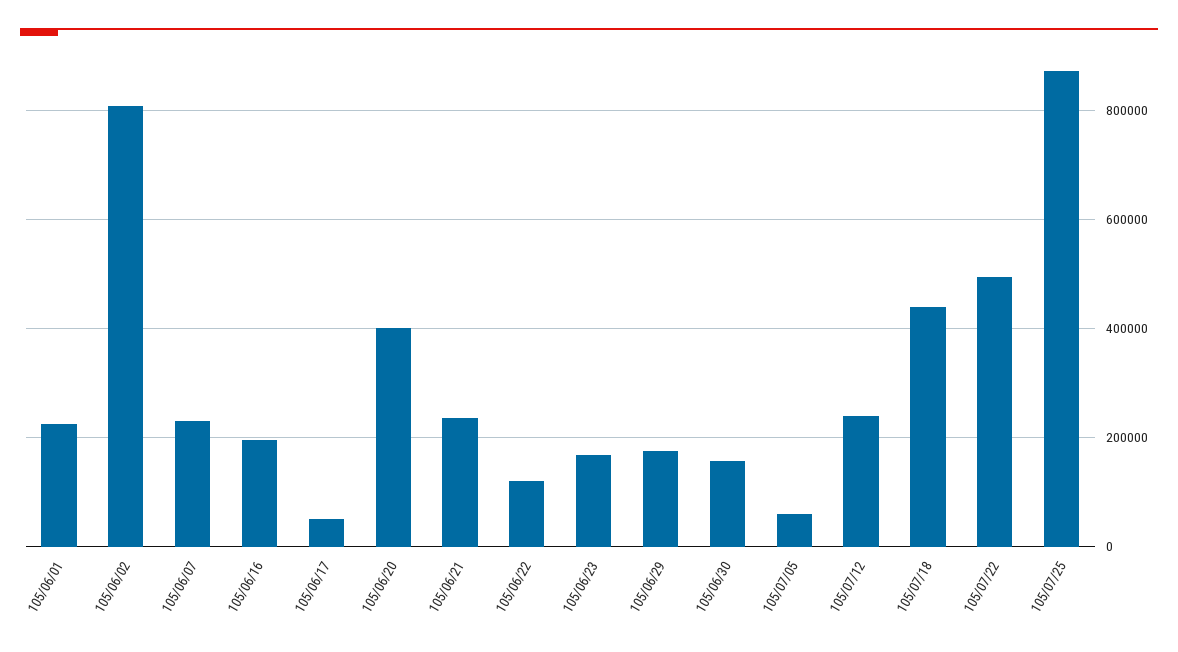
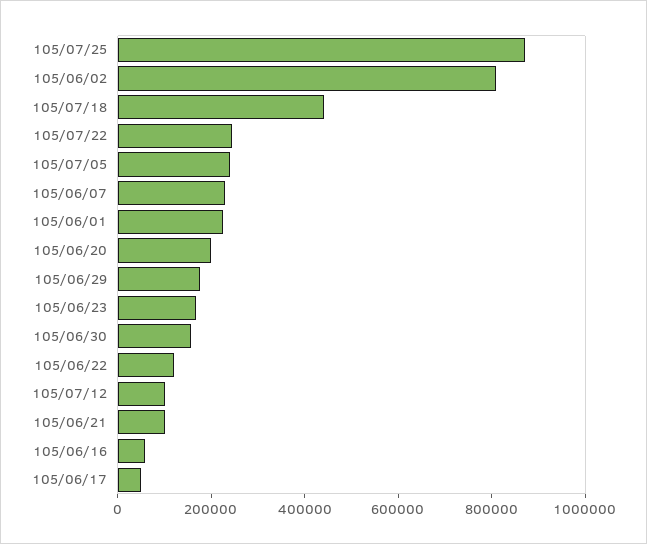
105/06/16: 200000 -> 50000
105/06/20: 400000 -> 200000
105/06/21: 240000 -> 100000
105/07/05: 60000 -> 250000
105/07/12: 240000 -> 100000
105/07/22: 500000 -> 250000

